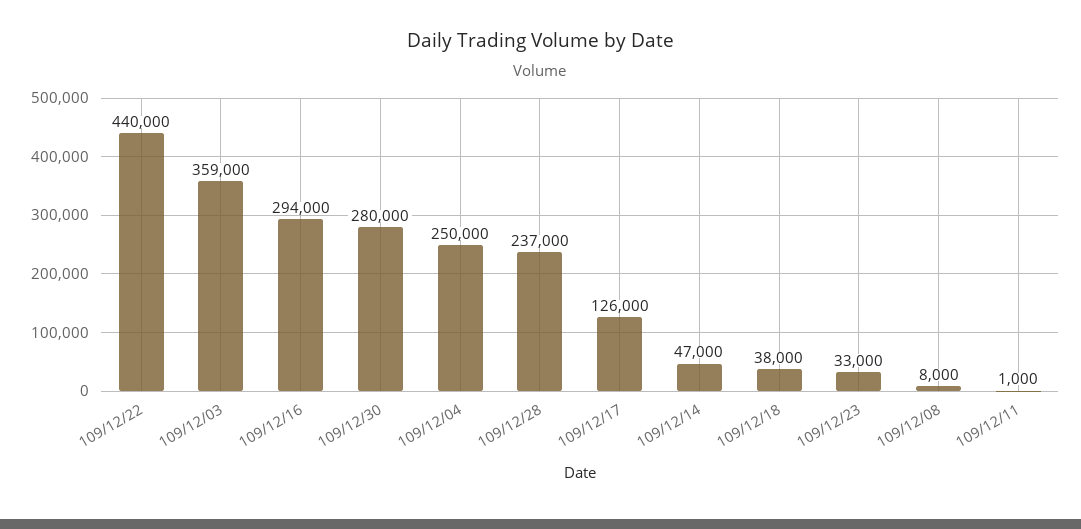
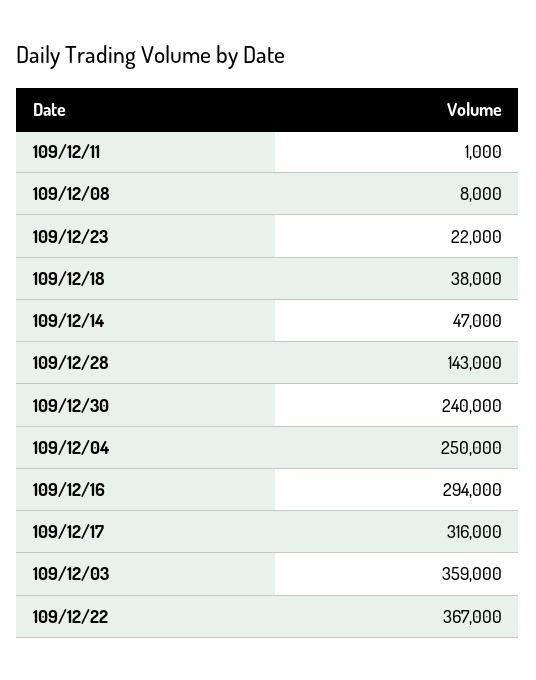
109/12/22: 440000 -> 367000
109/12/30: 280000 -> 240000
109/12/28: 237000 -> 143000
109/12/17: 126000 -> 316000
109/12/23: 33000 -> 22000

